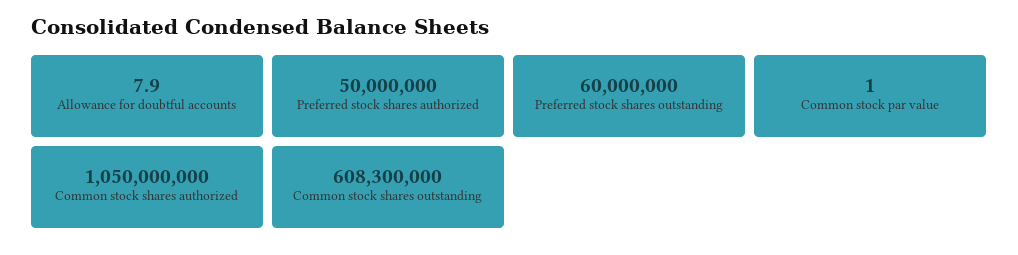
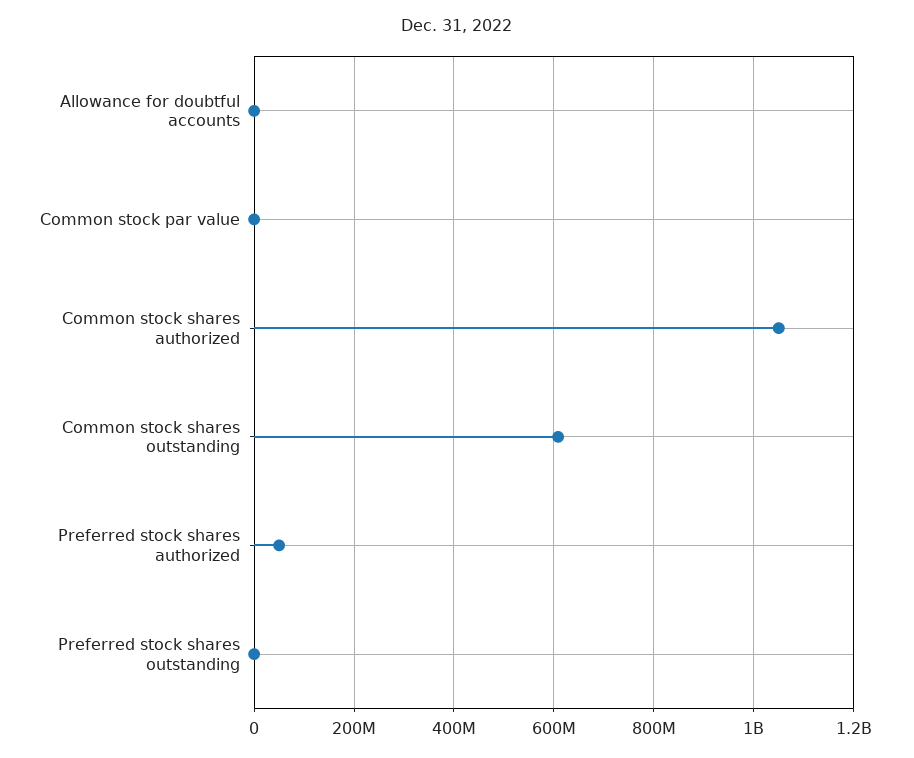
Preferred stock shares outstanding: 60000000 -> 0

